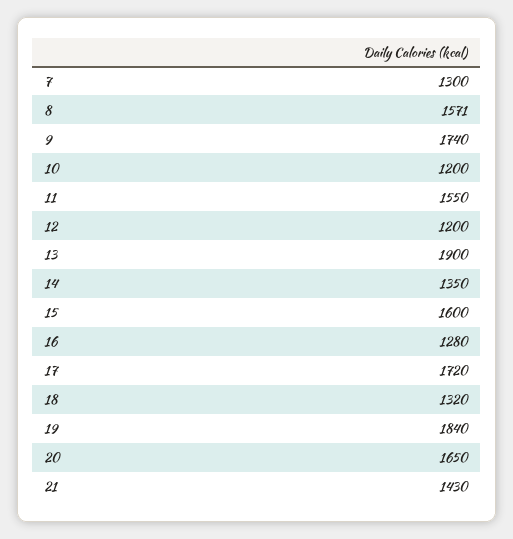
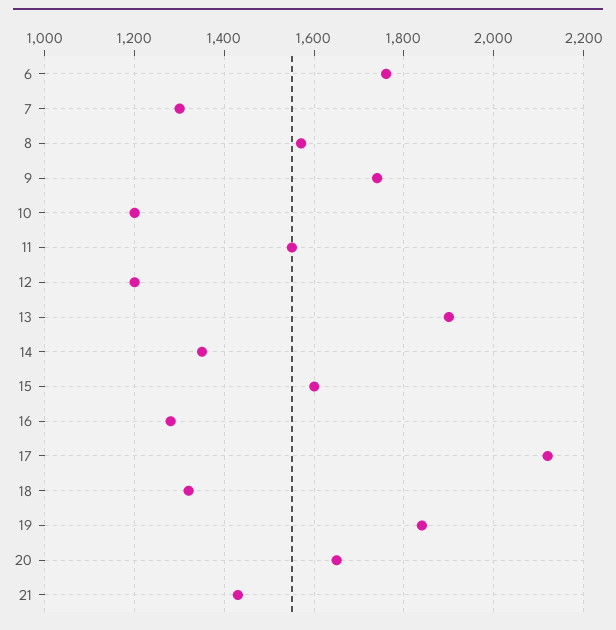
17: 1720 -> 2120
6: none -> 1760

